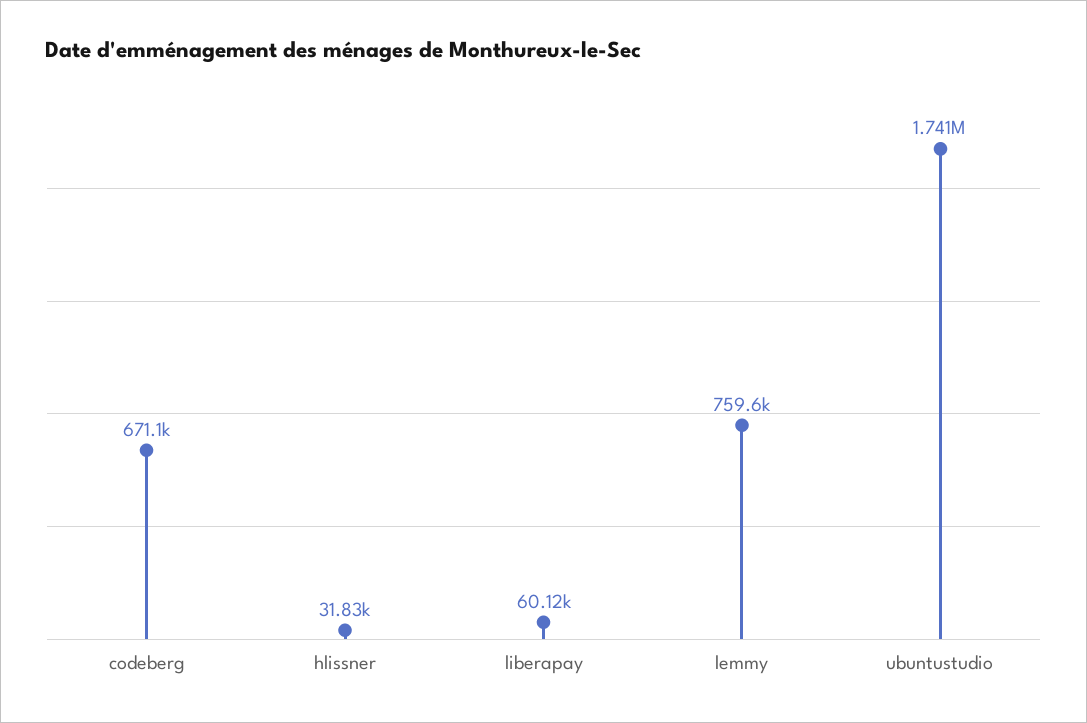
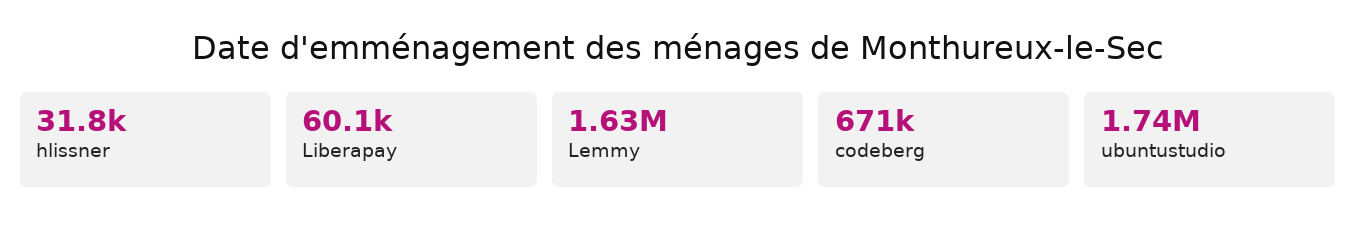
lemmy: 759600 -> 1630000

